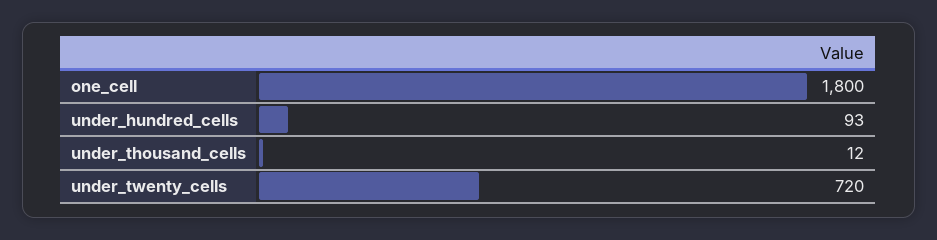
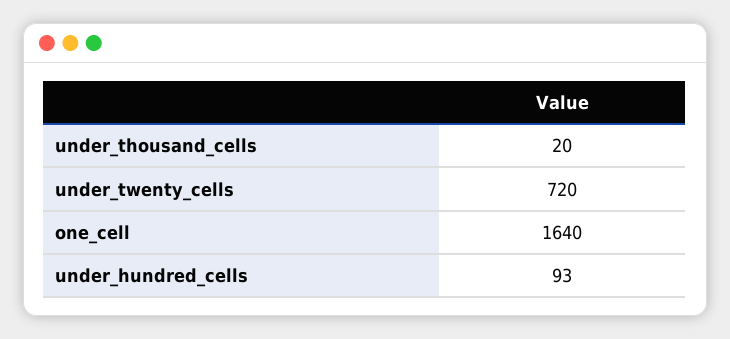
one_cell: 1800 -> 1640
under_thousand_cells: 12 -> 20

